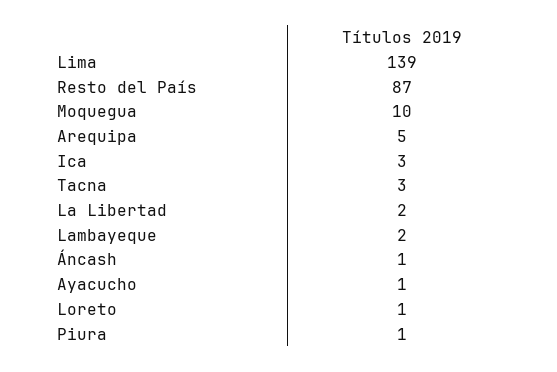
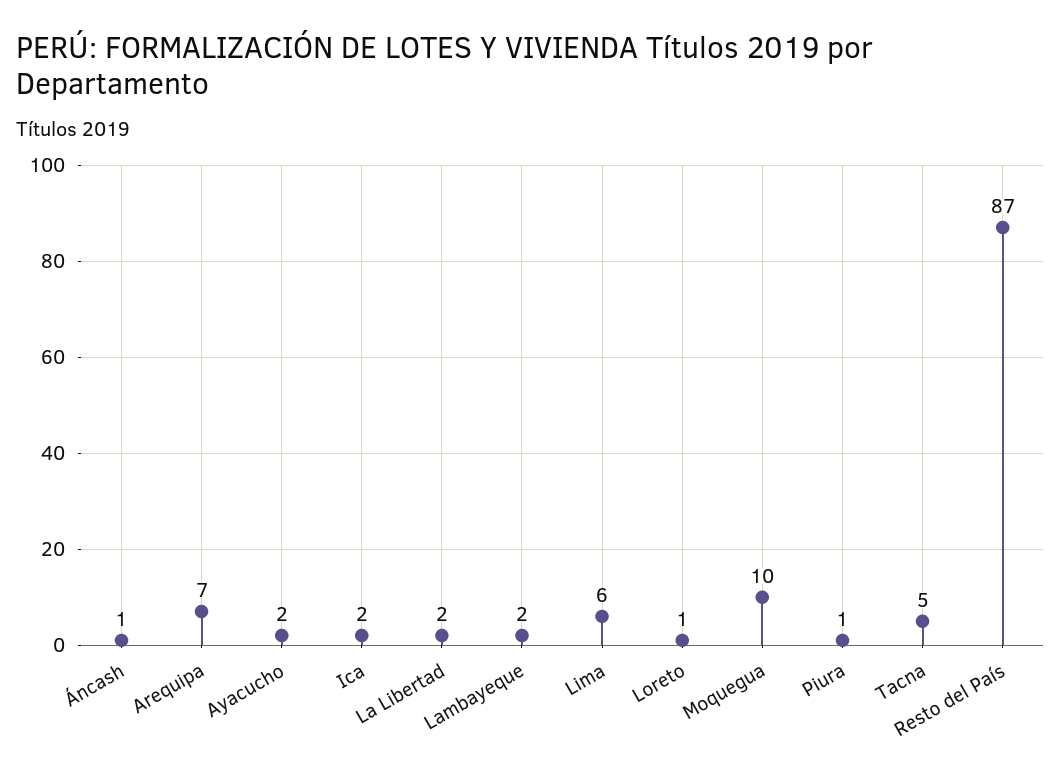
Lima: 139 -> 6
Arequipa: 5 -> 7
Ica: 3 -> 2
Tacna: 3 -> 5
Ayacucho: 1 -> 2

